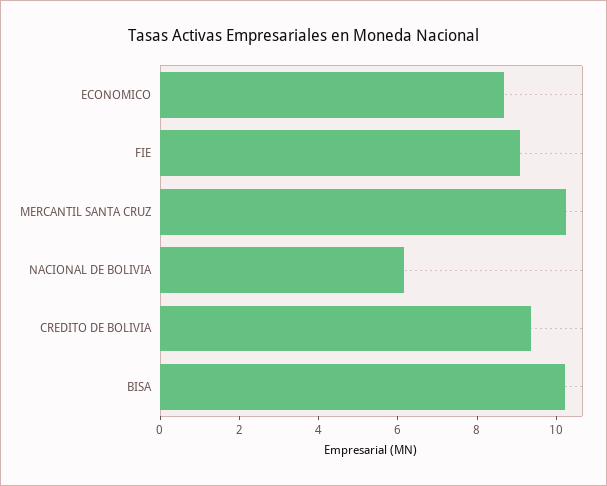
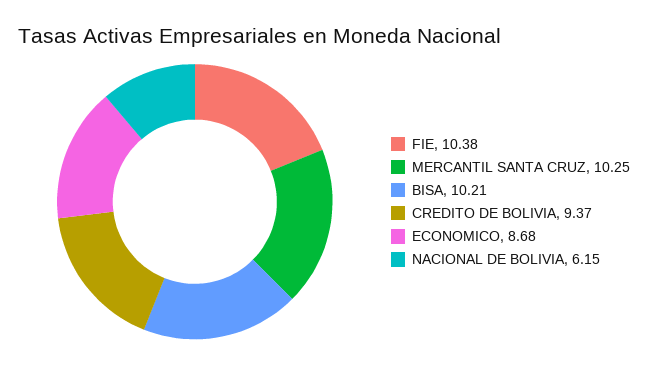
FIE: 9 -> 10.38

